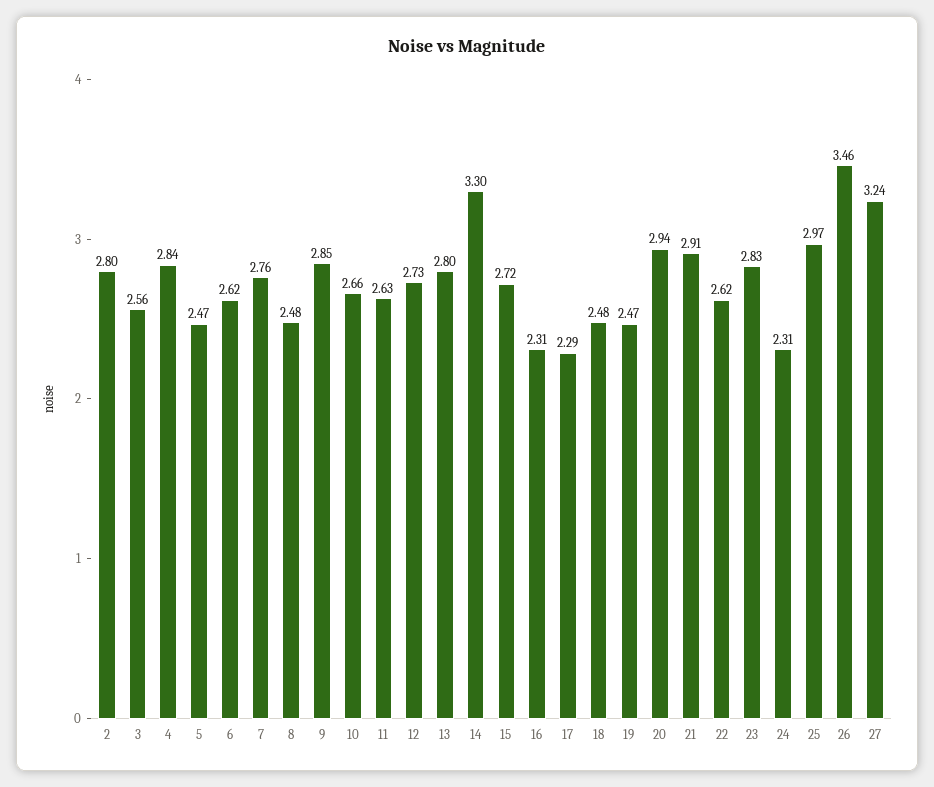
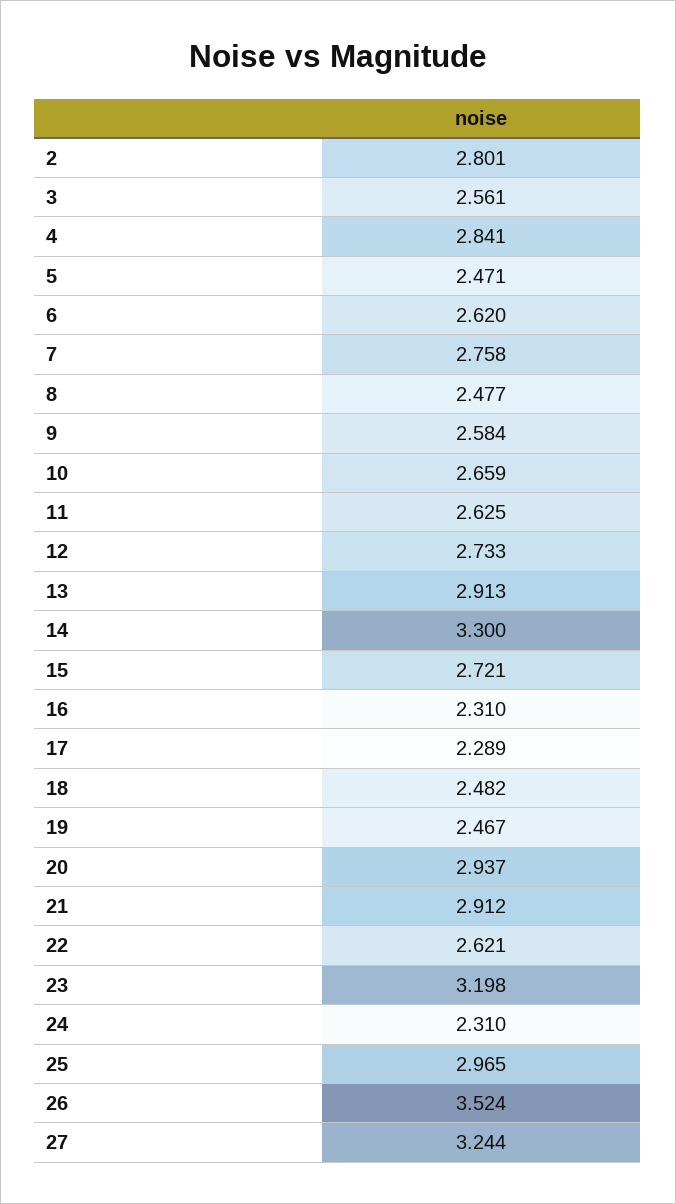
9: 2.85 -> 2.584
13: 2.8 -> 2.913
23: 2.83 -> 3.198
26: 3.46 -> 3.524

